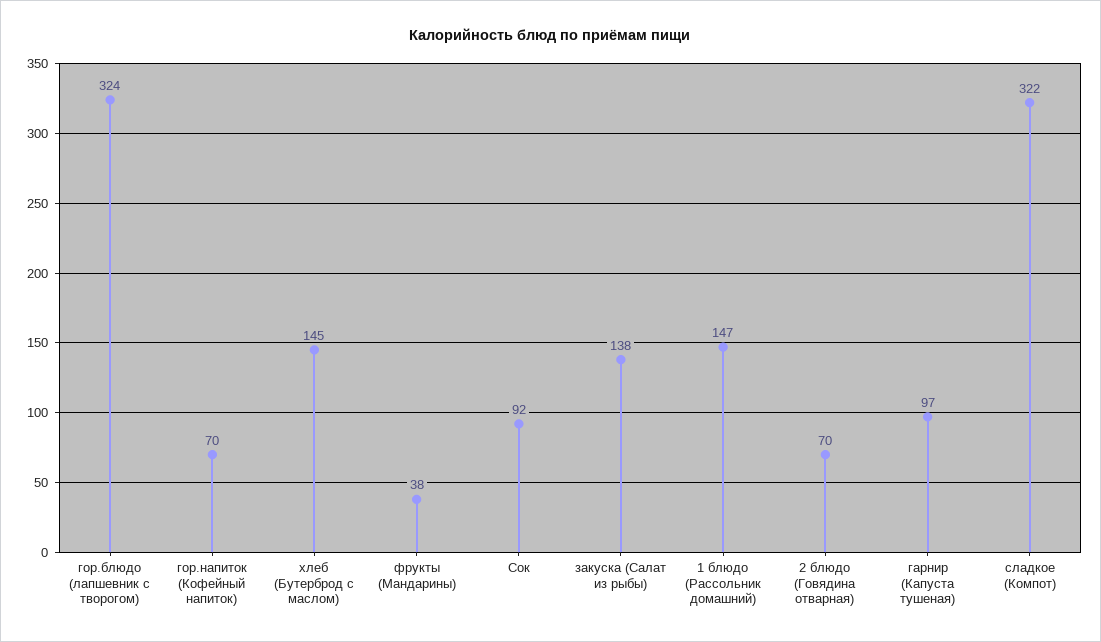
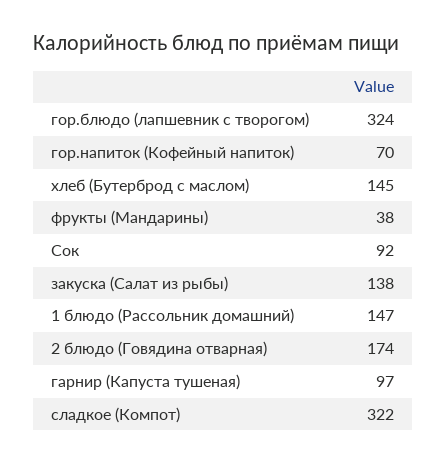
2 блюдо (Говядина отварная): 70 -> 174

